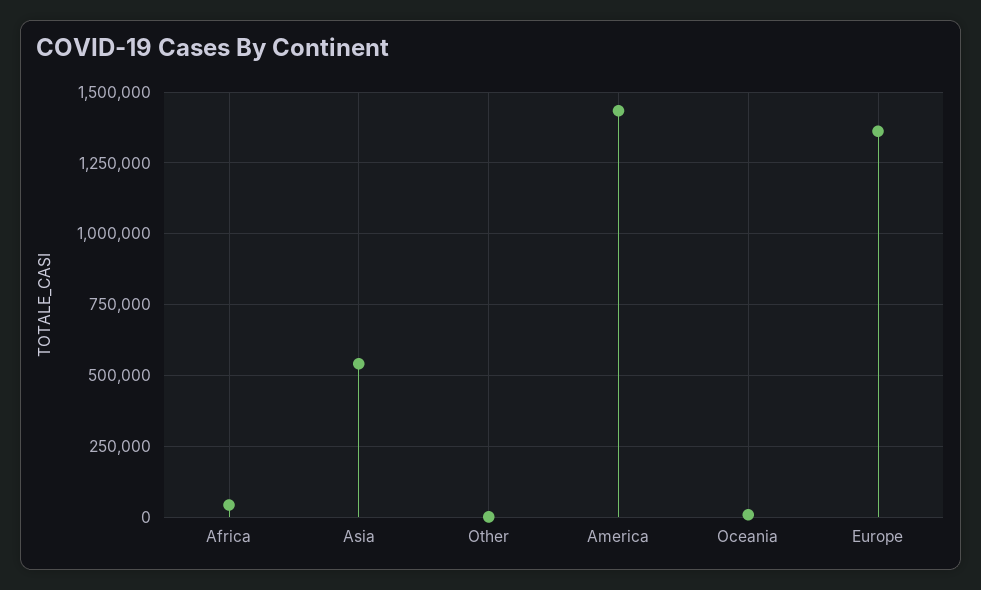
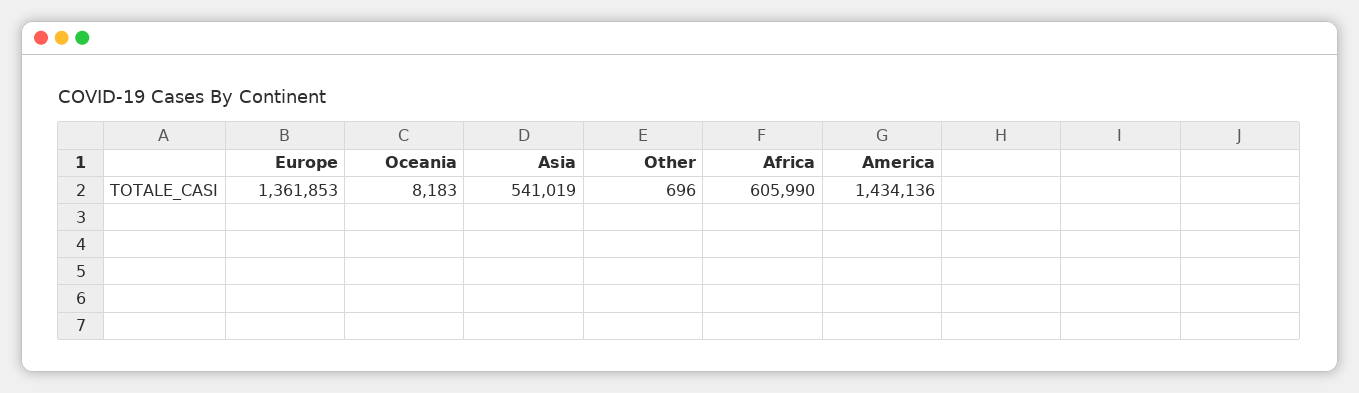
Africa: 50000 -> 605990

